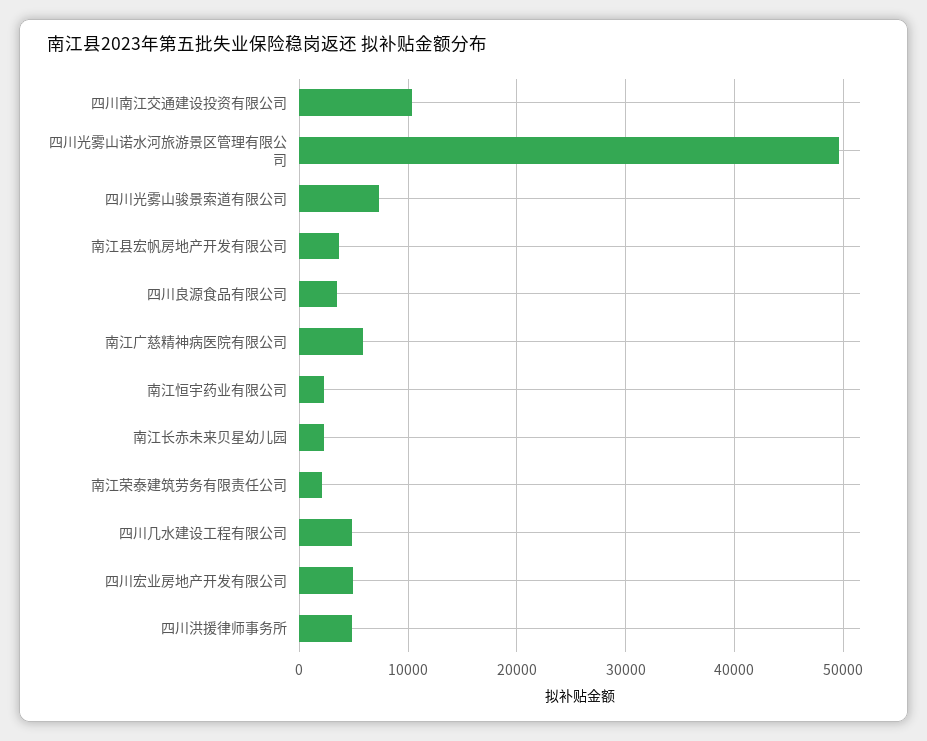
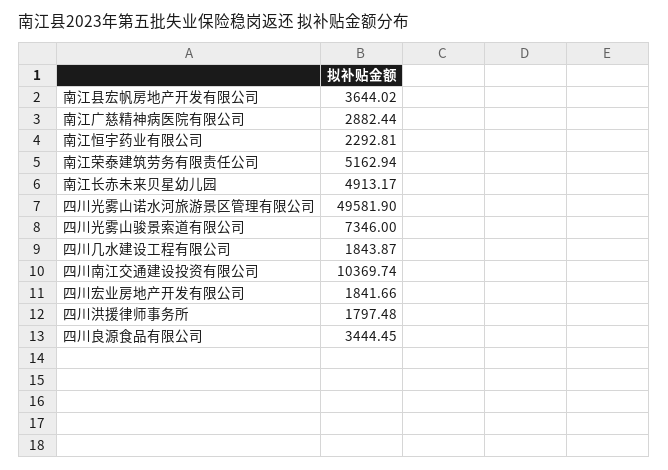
南江广慈精神病医院有限公司: 6000 -> 2882.44
南江长赤未来贝星幼儿园: 2000 -> 4913.17
南江荣泰建筑劳务有限责任公司: 2000 -> 5162.94
四川几水建设工程有限公司: 5000 -> 1843.87
四川宏业房地产开发有限公司: 5000 -> 1841.66
四川洪援律师事务所: 5000 -> 1797.48

